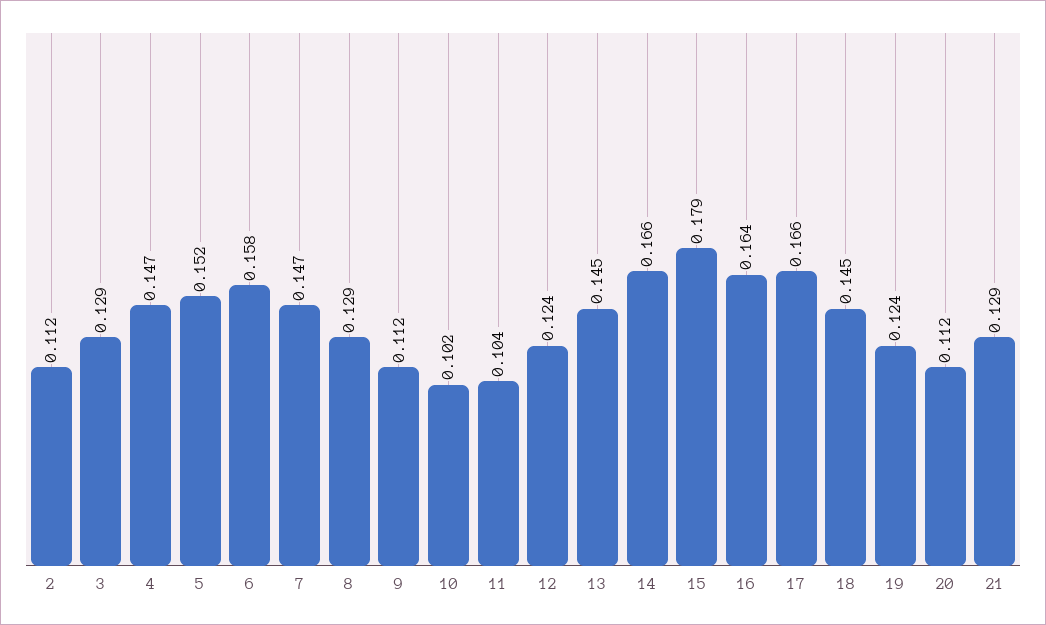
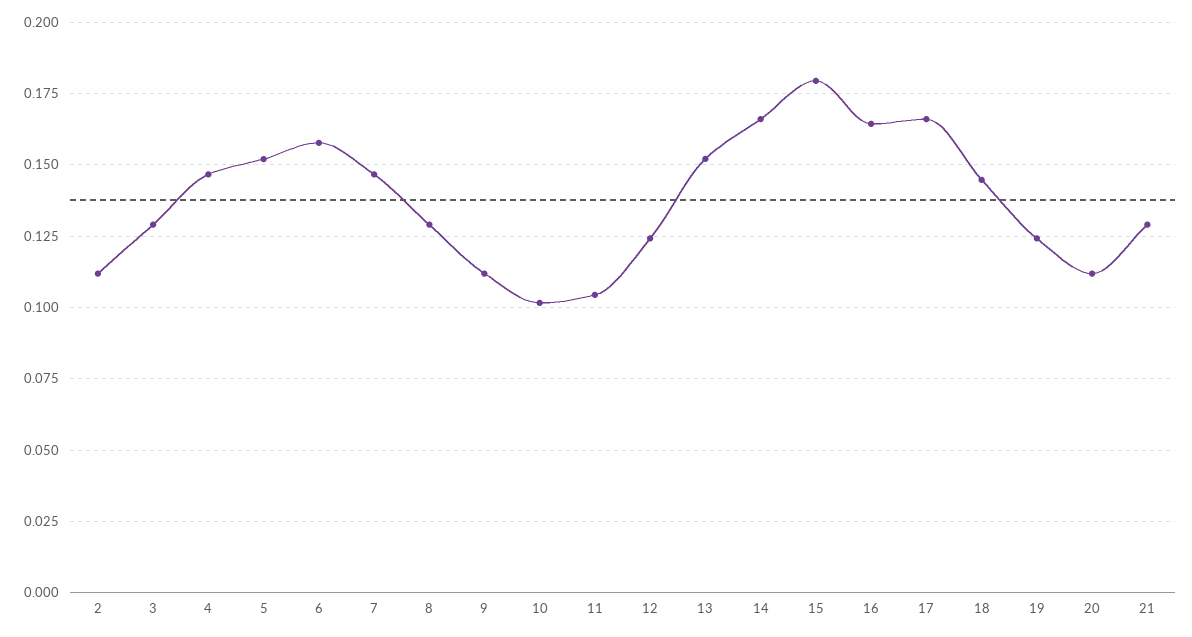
13: 0.145 -> 0.1525

